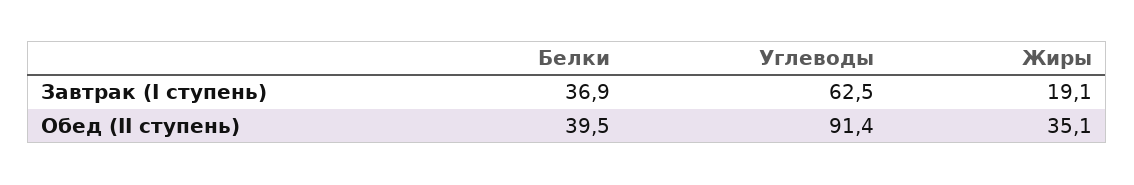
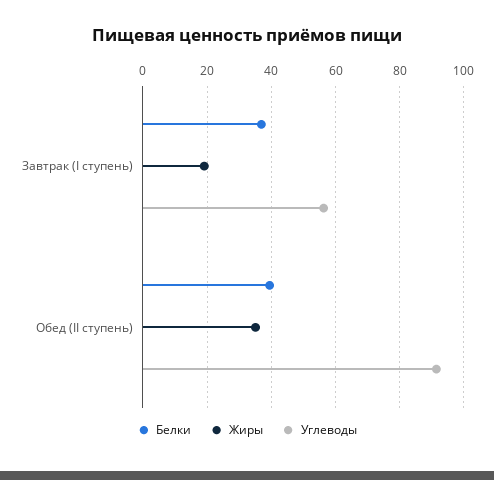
Углеводы, Завтрак (I ступень): 62.5 -> 56

